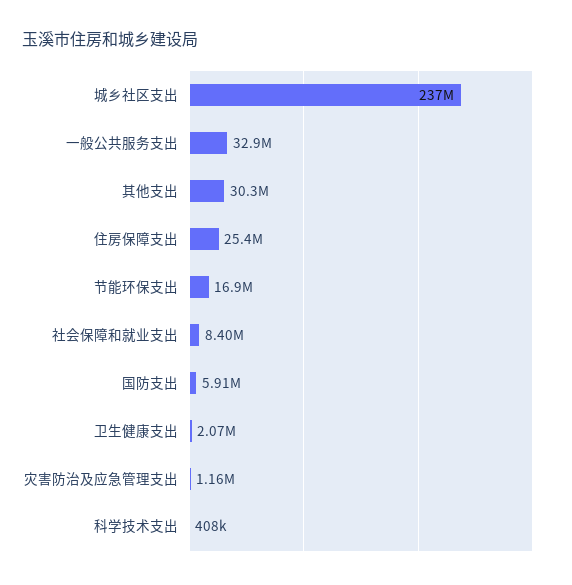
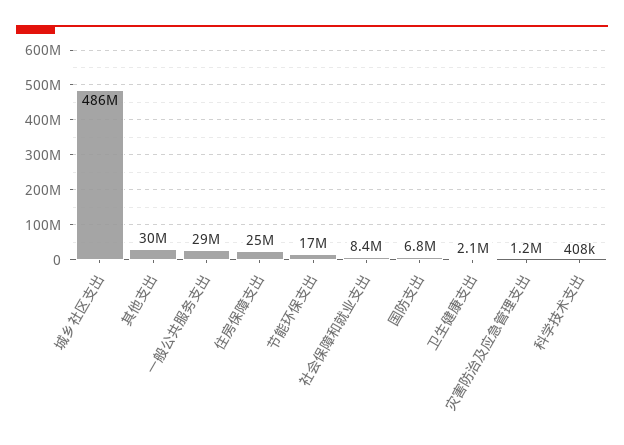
城乡社区支出: 237000000 -> 486000000
一般公共服务支出: 32900000 -> 29000000
国防支出: 5910000 -> 6800000

